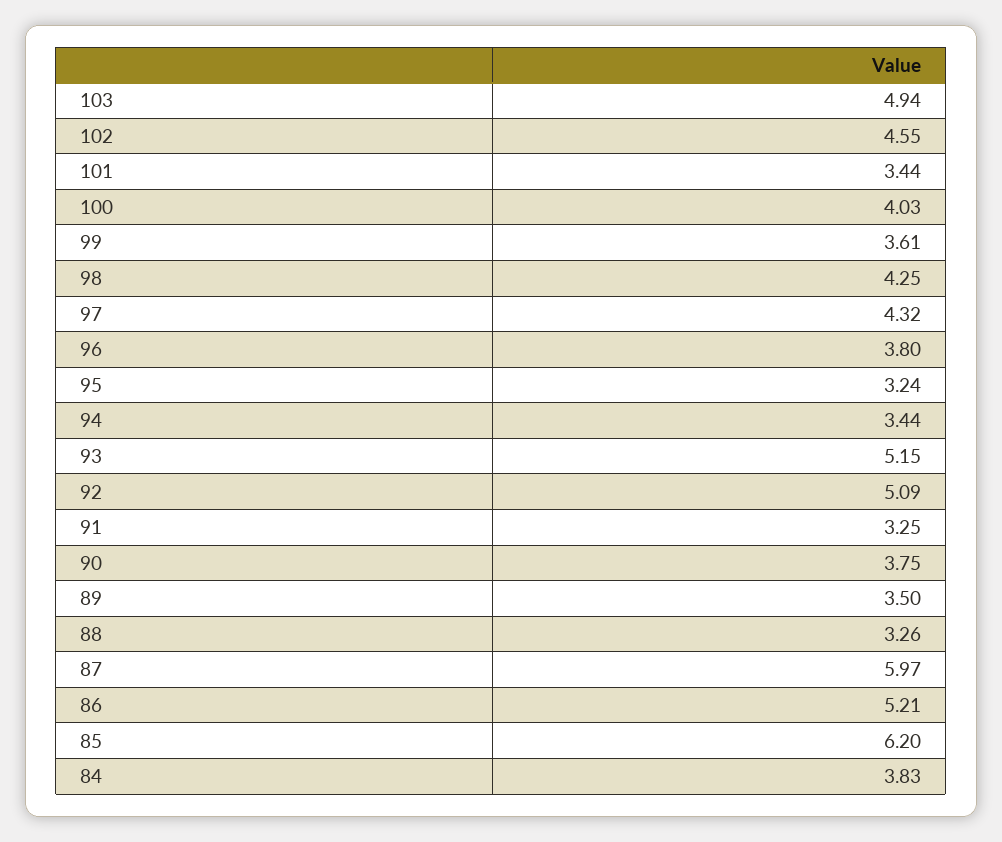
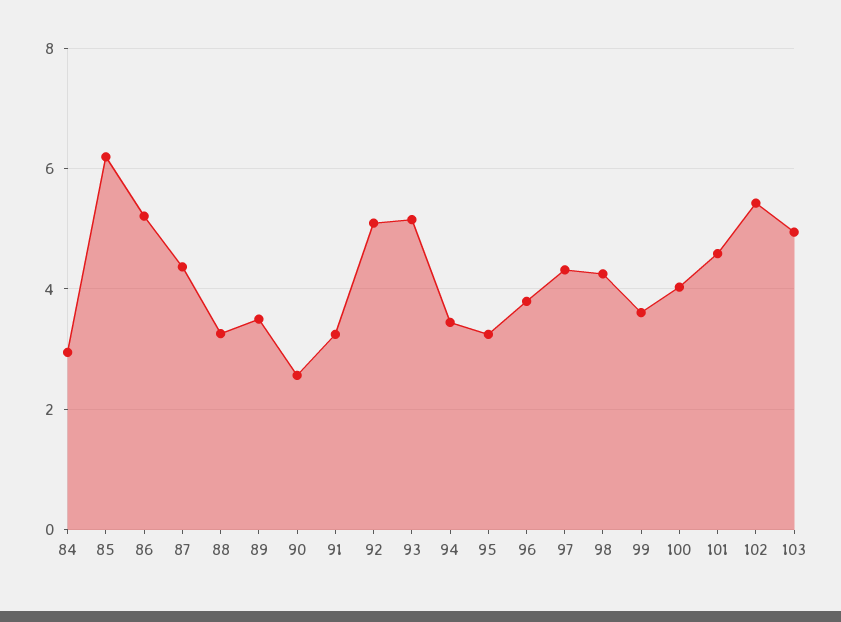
102: 4.55 -> 5.4
101: 3.44 -> 4.6
90: 3.75 -> 2.6
87: 5.97 -> 4.4
84: 3.83 -> 3

